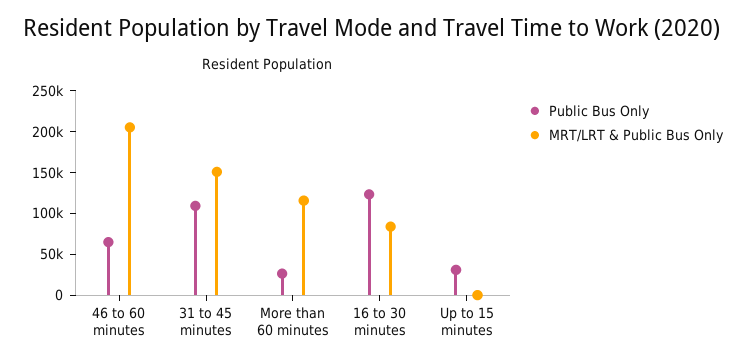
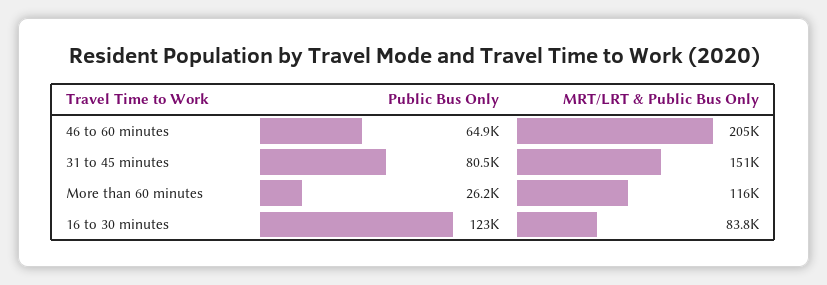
Public Bus Only, 31 to 45 minutes: 110000 -> 80500
Public Bus Only, Up to 15 minutes: 30000 -> none
MRT/LRT & Public Bus Only, Up to 15 minutes: 0 -> none

